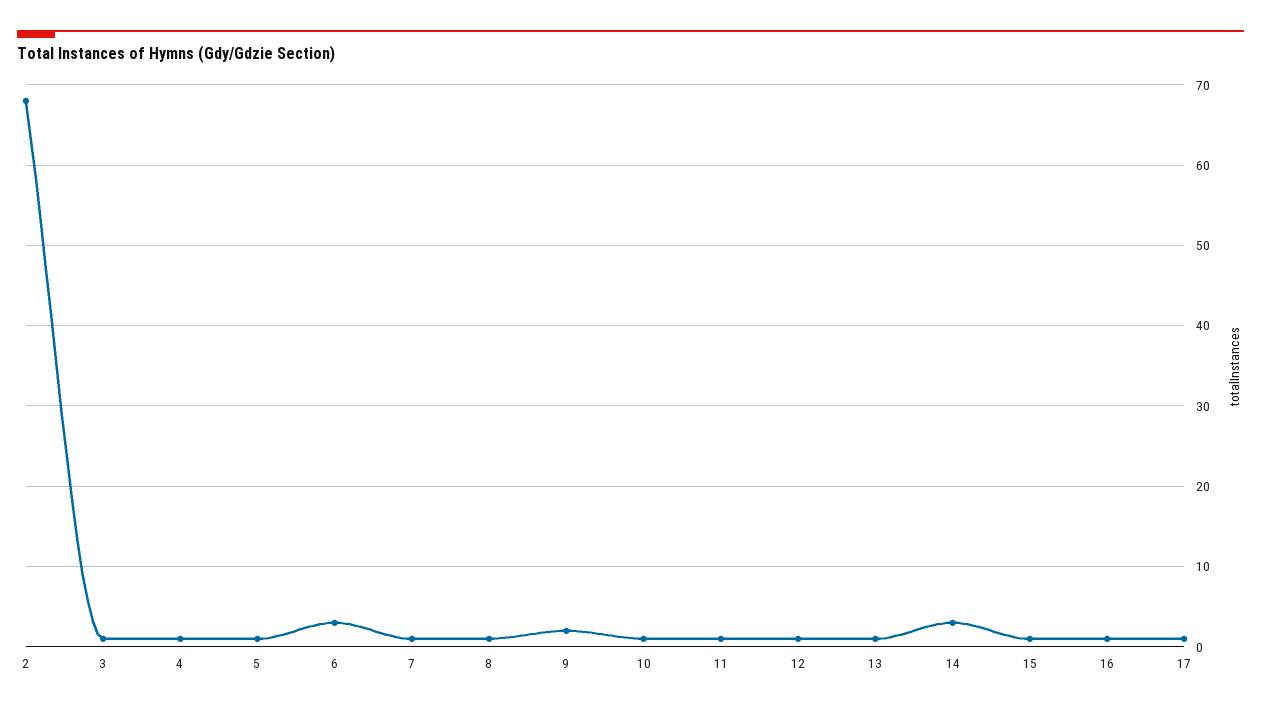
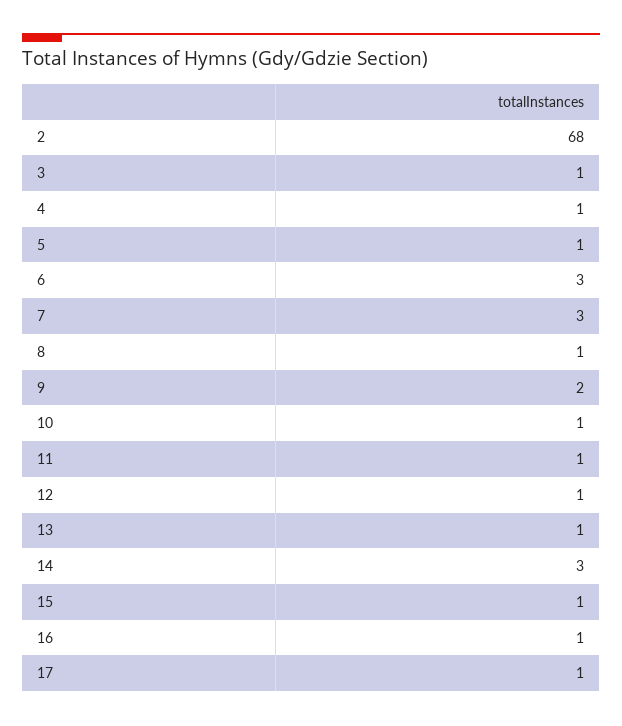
7: 1 -> 3

